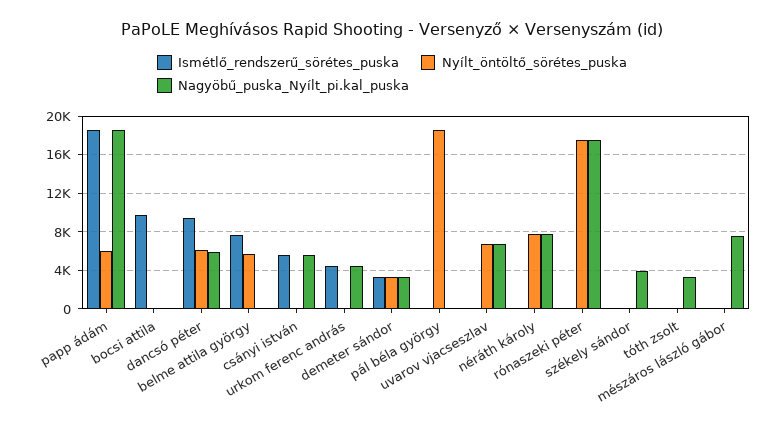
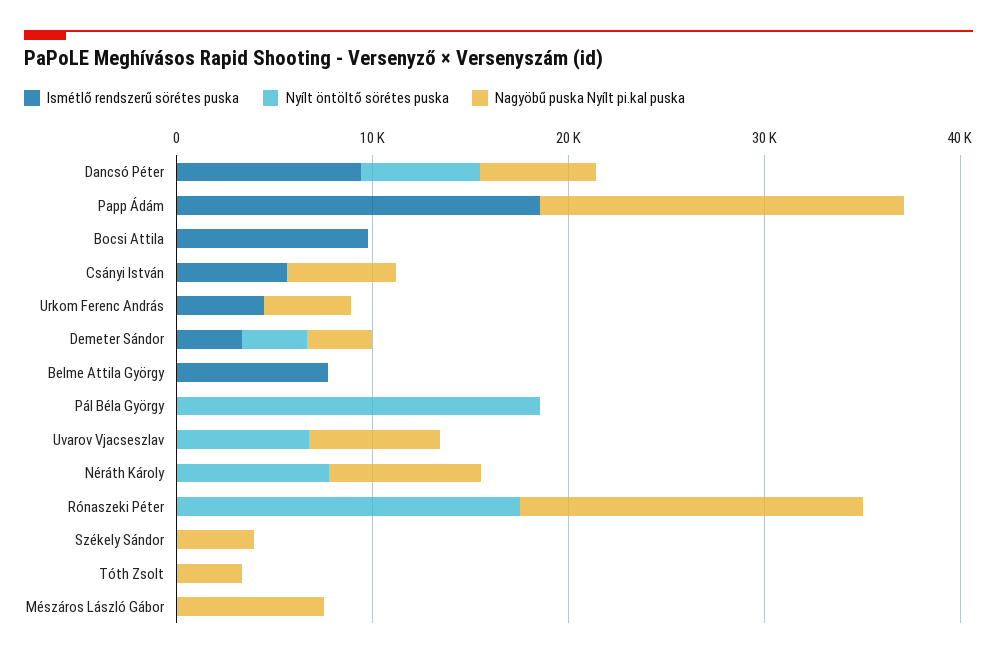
Nyílt_öntöltő_sörétes_puska, papp ádám: 6000 -> 0
Nyílt_öntöltő_sörétes_puska, belme attila györgy: 6000 -> 0

